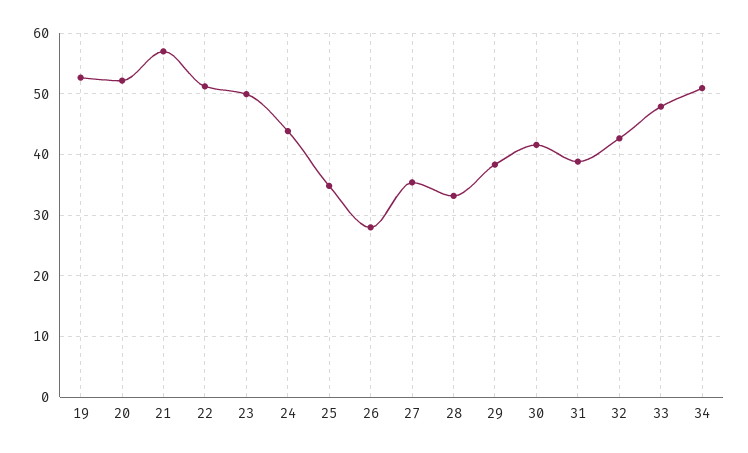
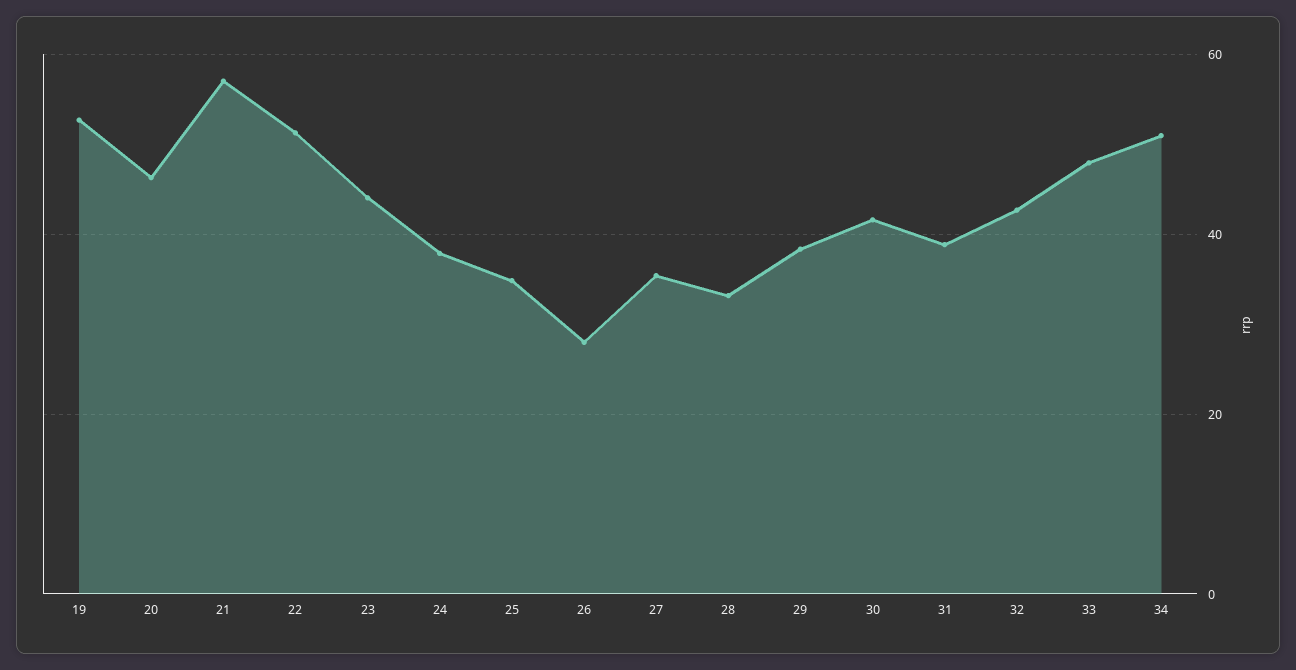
20: 52 -> 46
23: 50 -> 44
24: 44 -> 38

